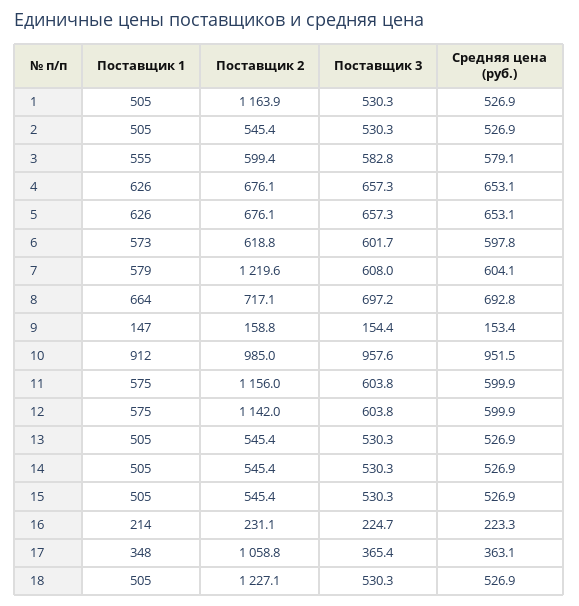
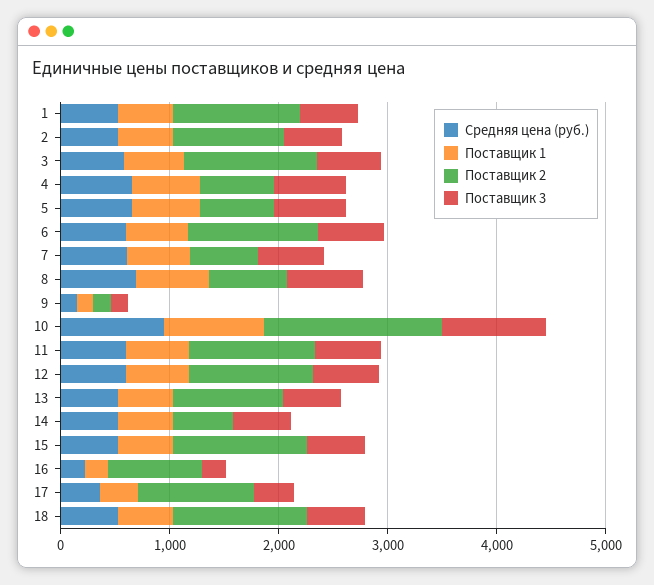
Поставщик 2, 2: 545.4 -> 1000
Поставщик 2, 3: 599.4 -> 1200
Поставщик 2, 6: 618.8 -> 1200
Поставщик 2, 7: 1219.6 -> 600
Поставщик 2, 10: 985 -> 1600
Поставщик 2, 13: 545.4 -> 1000
Поставщик 2, 15: 545.4 -> 1200
Поставщик 2, 16: 231.1 -> 800

